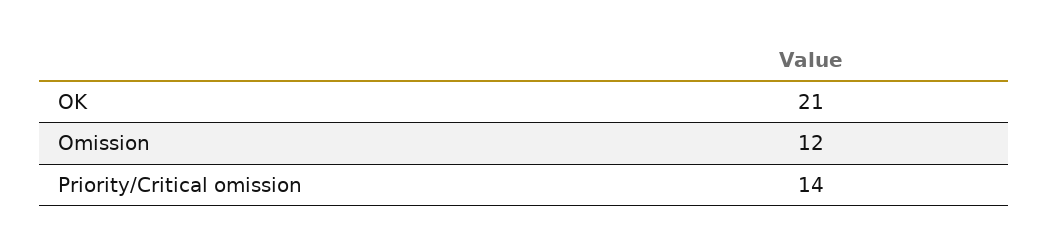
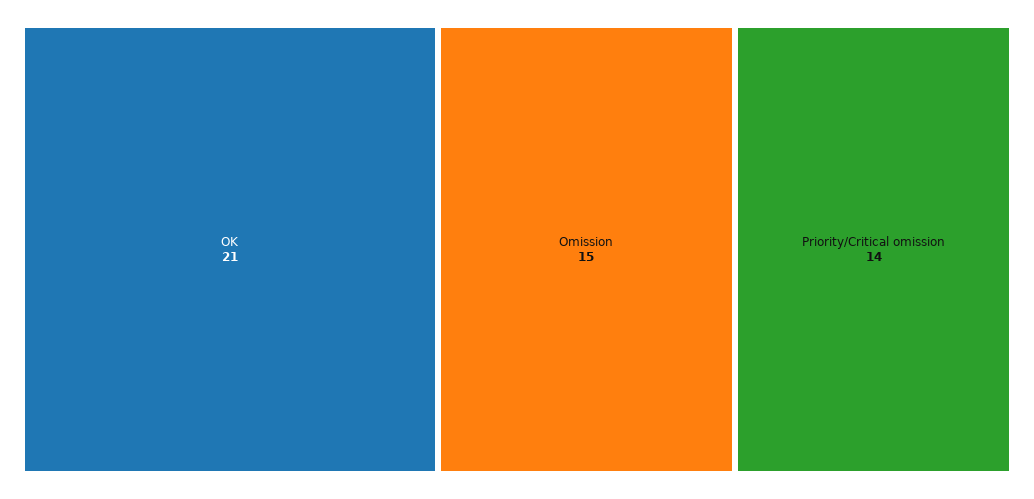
Omission: 12 -> 15

